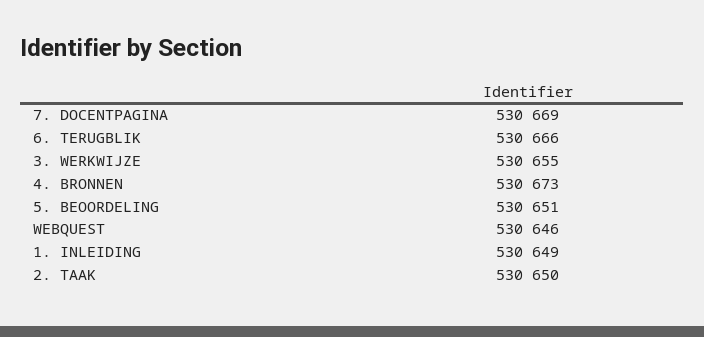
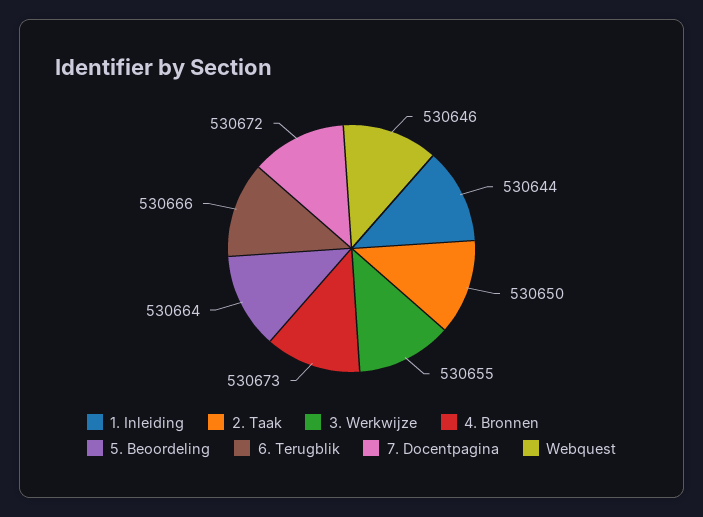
7. DOCENTPAGINA: 530669 -> 530672
5. BEOORDELING: 530651 -> 530664
1. INLEIDING: 530649 -> 530644

